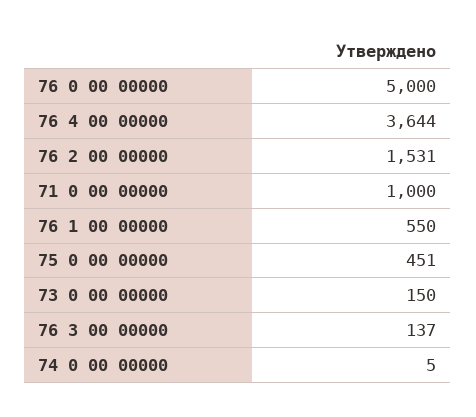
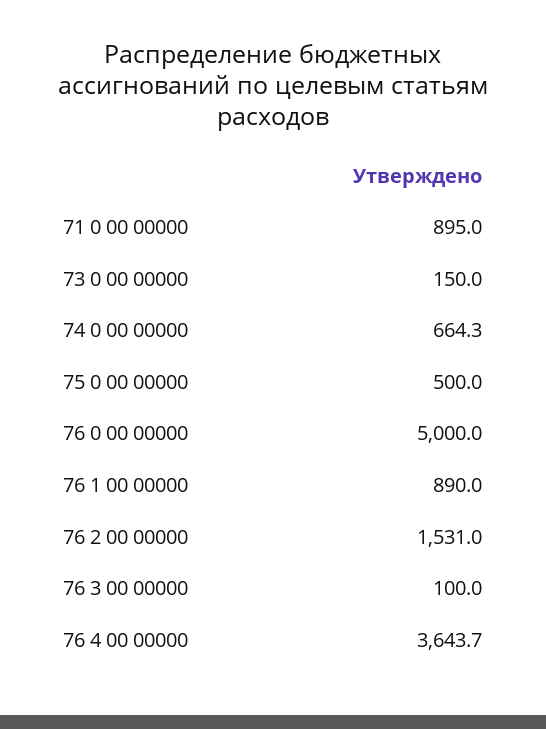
71 0 00 00000: 1000 -> 895
76 1 00 00000: 550 -> 890
75 0 00 00000: 451 -> 500
76 3 00 00000: 137 -> 100
74 0 00 00000: 5 -> 664.3

